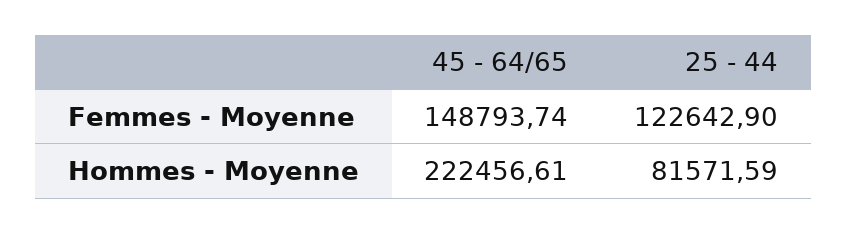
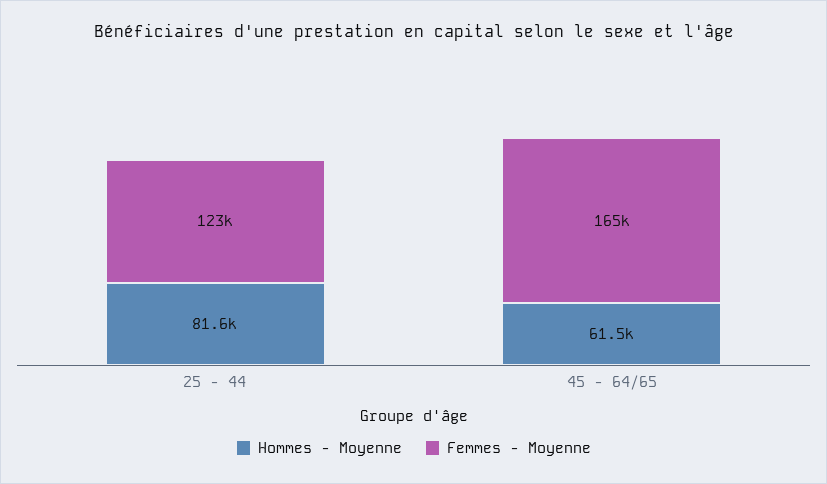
Femmes - Moyenne, 45 - 64/65: 148793.74 -> 165000
Hommes - Moyenne, 45 - 64/65: 222456.61 -> 61500

